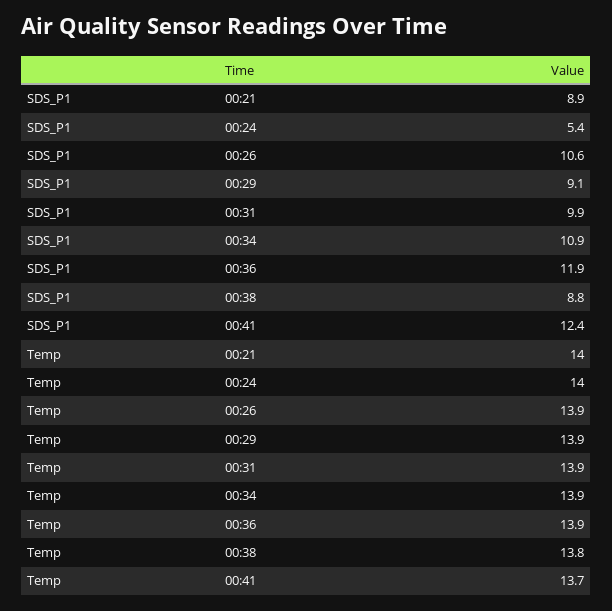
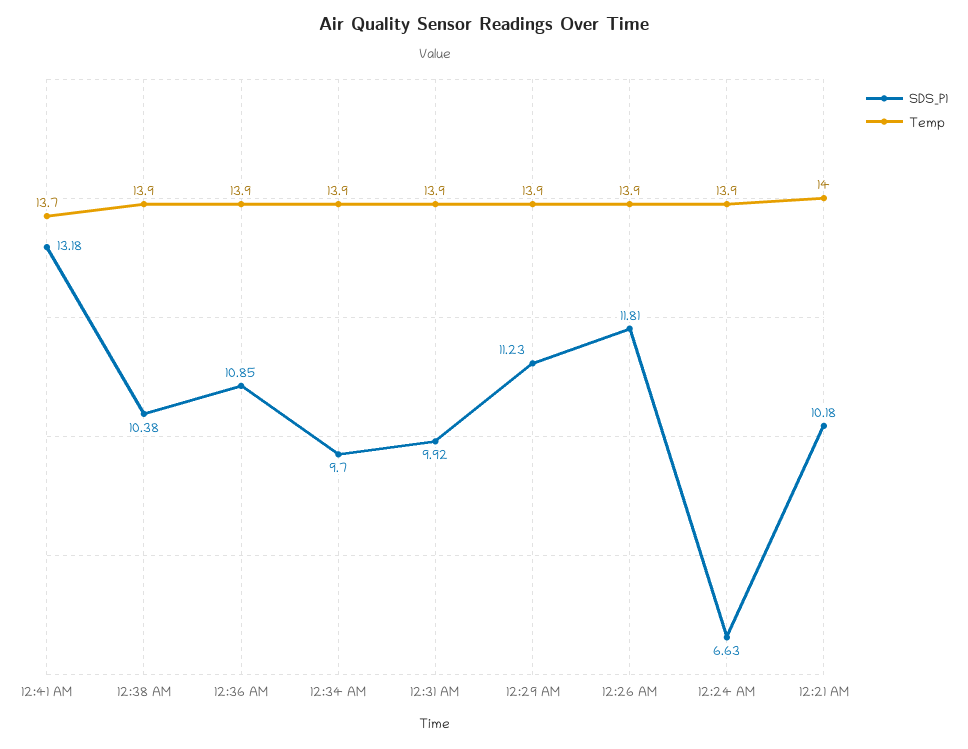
SDS_P1, 00:21: 8.9 -> 10.18
SDS_P1, 00:24: 5.4 -> 6.63
SDS_P1, 00:26: 10.6 -> 11.81
SDS_P1, 00:29: 9.1 -> 11.23
SDS_P1, 00:34: 10.9 -> 9.7
SDS_P1, 00:36: 11.9 -> 10.85
SDS_P1, 00:38: 8.8 -> 10.38
SDS_P1, 00:41: 12.4 -> 13.18
Temp, 00:24: 14 -> 13.9
Temp, 00:38: 13.8 -> 13.9

